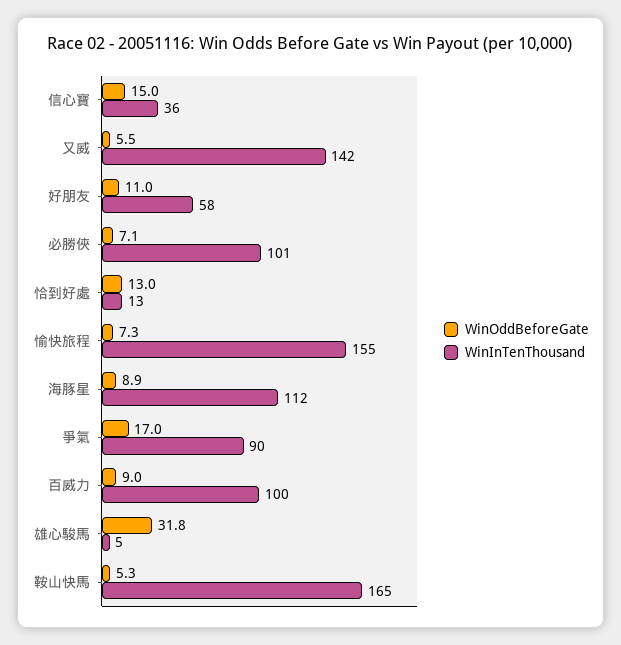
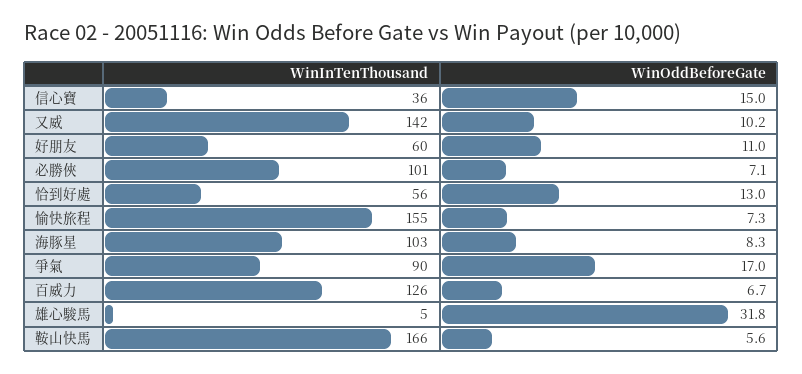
WinOddBeforeGate, 又威: 5.5 -> 10.2
WinInTenThousand, 好朋友: 58 -> 60
WinInTenThousand, 恰到好處: 13 -> 56
WinOddBeforeGate, 海豚星: 8.9 -> 8.3
WinInTenThousand, 海豚星: 112 -> 103
WinOddBeforeGate, 百威力: 9 -> 6.7
WinInTenThousand, 百威力: 100 -> 126
WinOddBeforeGate, 鞍山快馬: 5.3 -> 5.6
WinInTenThousand, 鞍山快馬: 165 -> 166

